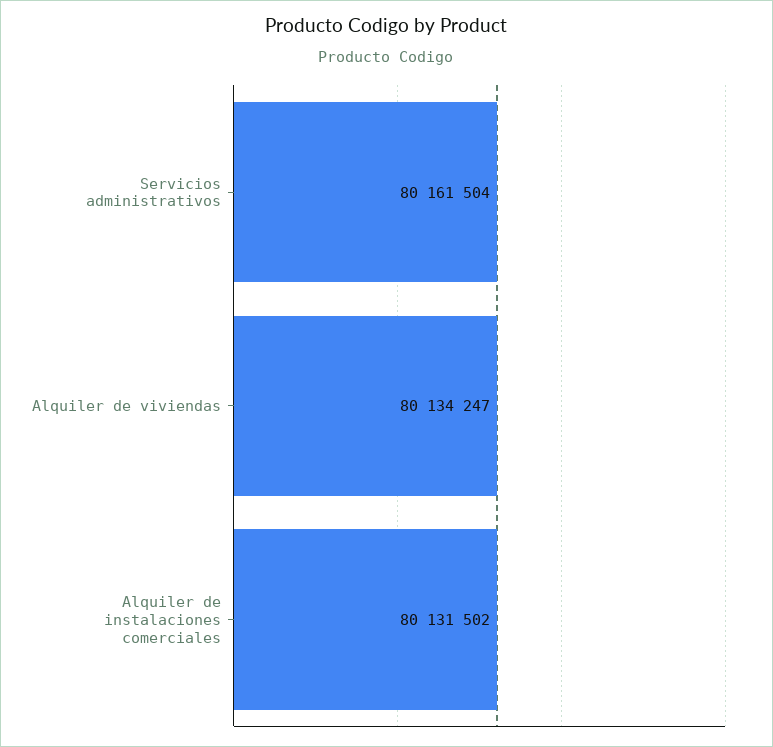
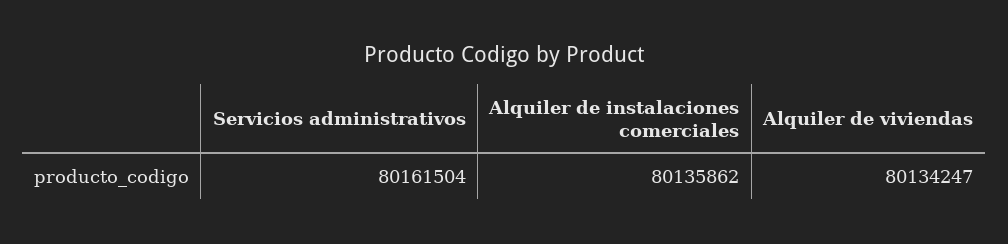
Alquiler de instalaciones comerciales: 80131502 -> 80135862

